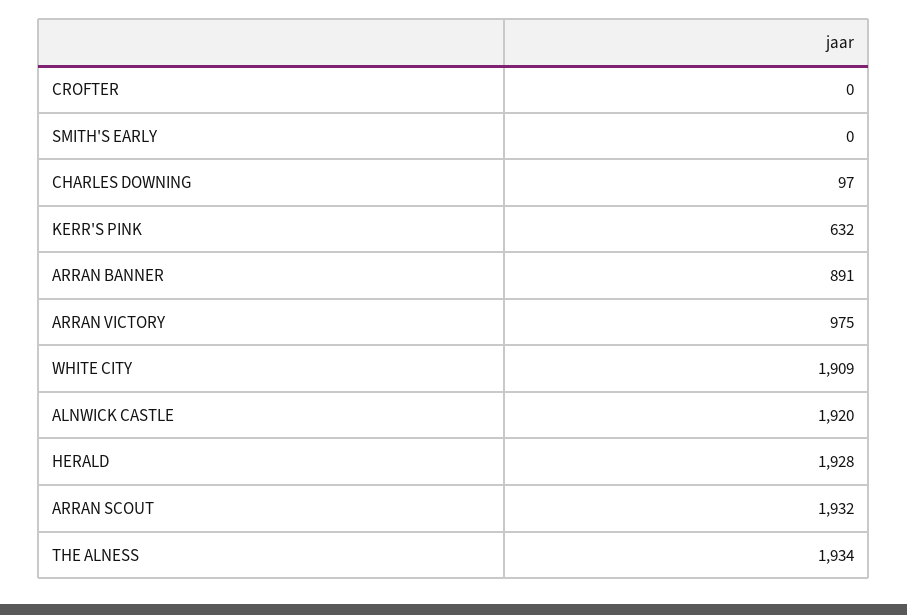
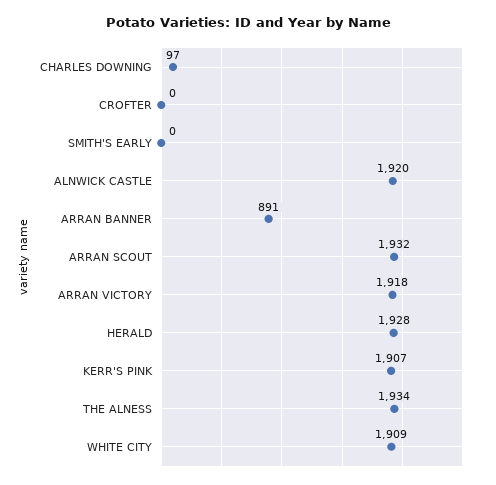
KERR'S PINK: 632 -> 1907
ARRAN VICTORY: 975 -> 1918

